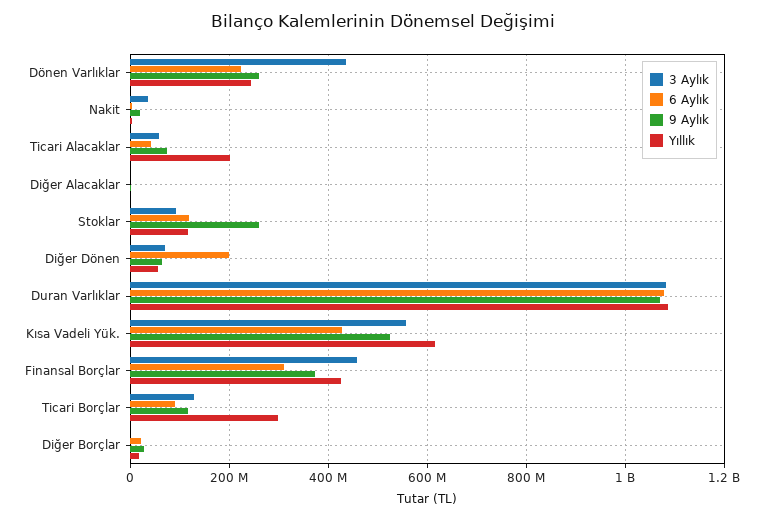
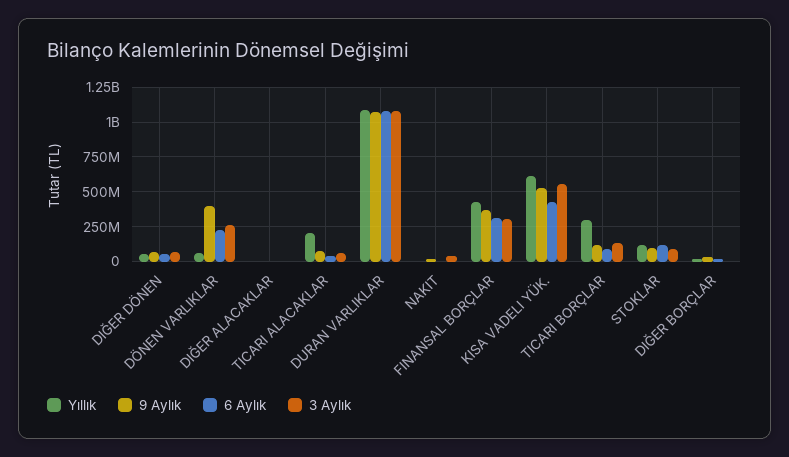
3 Aylık, Dönen Varlıklar: 440000000 -> 250000000
9 Aylık, Dönen Varlıklar: 260000000 -> 400000000
Yıllık, Dönen Varlıklar: 240000000 -> 50000000
9 Aylık, Stoklar: 260000000 -> 100000000
6 Aylık, Diğer Dönen: 200000000 -> 50000000
3 Aylık, Finansal Borçlar: 460000000 -> 300000000

